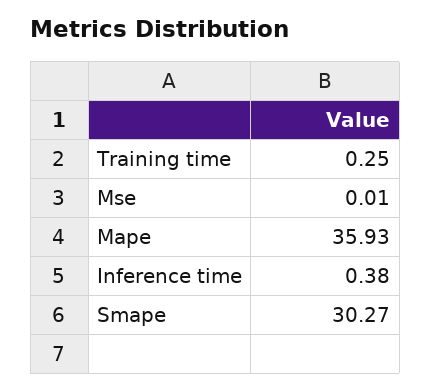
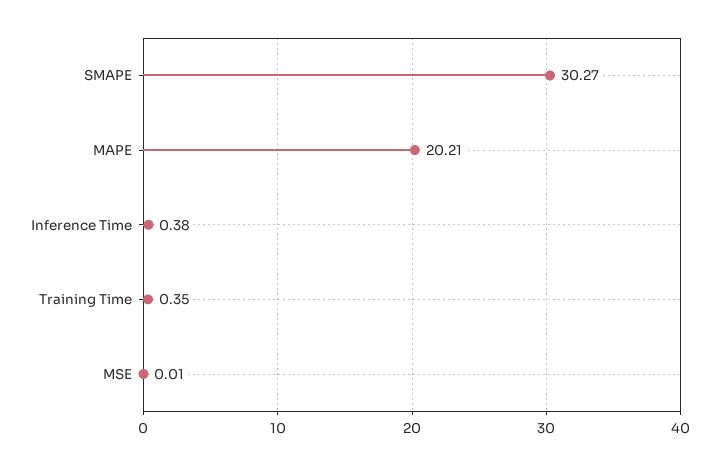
Training time: 0.25 -> 0.35
Mape: 35.93 -> 20.21

